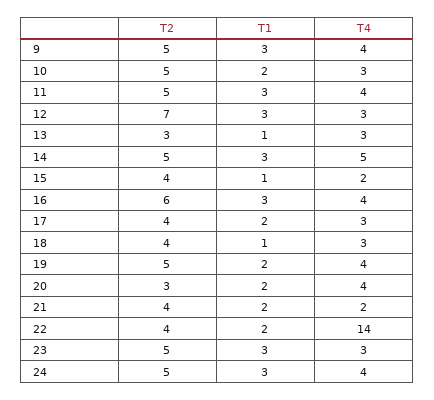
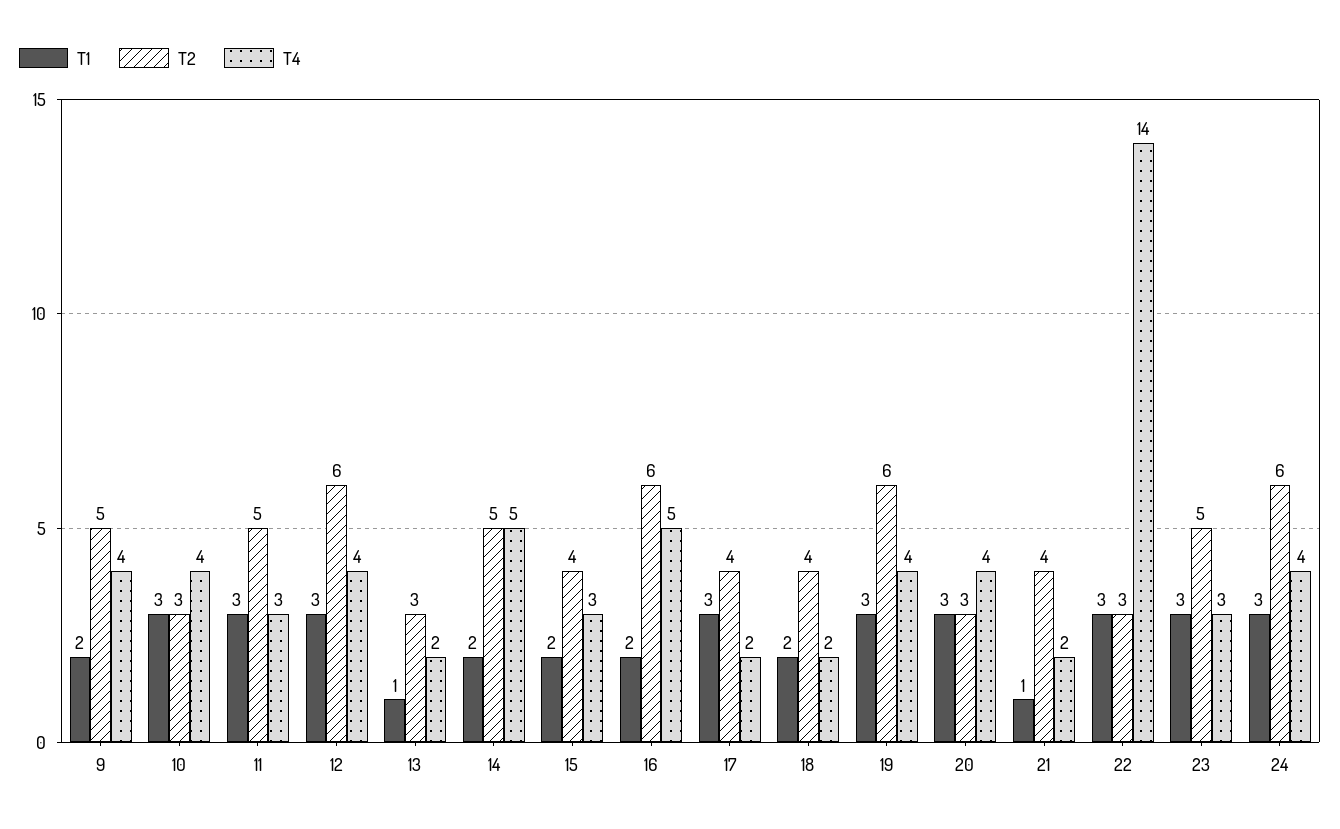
T1, 9: 3 -> 2
T2, 10: 5 -> 3
T1, 10: 2 -> 3
T4, 10: 3 -> 4
T4, 11: 4 -> 3
T2, 12: 7 -> 6
T4, 12: 3 -> 4
T4, 13: 3 -> 2
T1, 14: 3 -> 2
T1, 15: 1 -> 2
T4, 15: 2 -> 3
T1, 16: 3 -> 2
T4, 16: 4 -> 5
T1, 17: 2 -> 3
T4, 17: 3 -> 2
T1, 18: 1 -> 2
T4, 18: 3 -> 2
T2, 19: 5 -> 6
T1, 19: 2 -> 3
T1, 20: 2 -> 3
T1, 21: 2 -> 1
T2, 22: 4 -> 3
T1, 22: 2 -> 3
T2, 24: 5 -> 6

